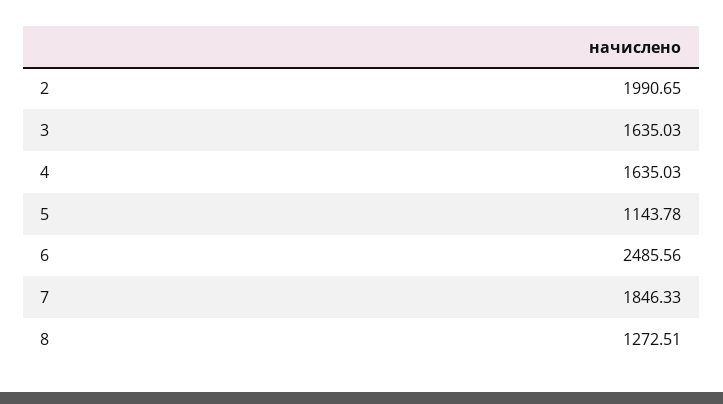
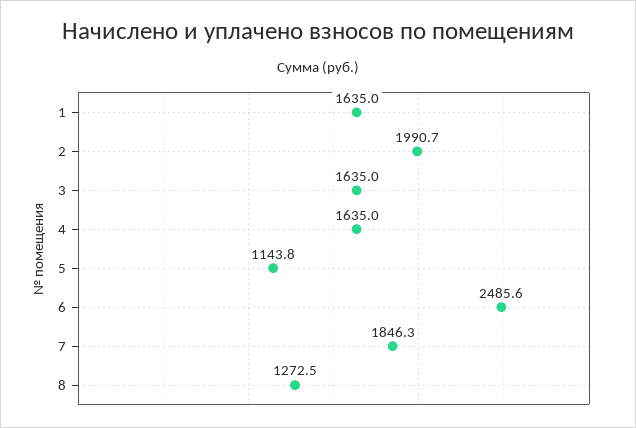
1: none -> 1635

